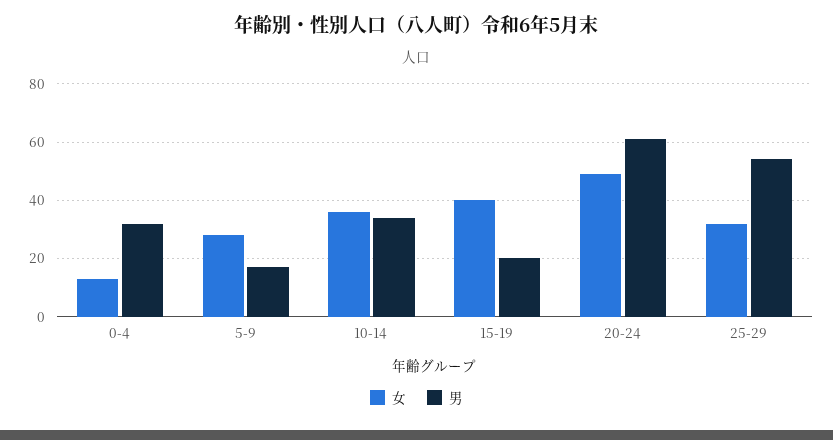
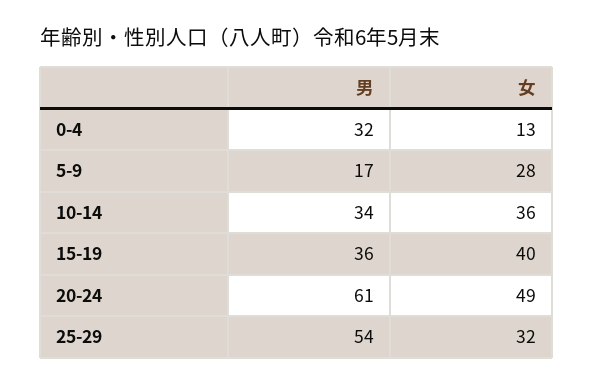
男, 15-19: 20 -> 36

